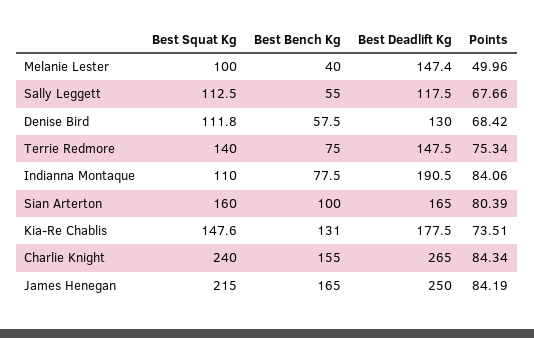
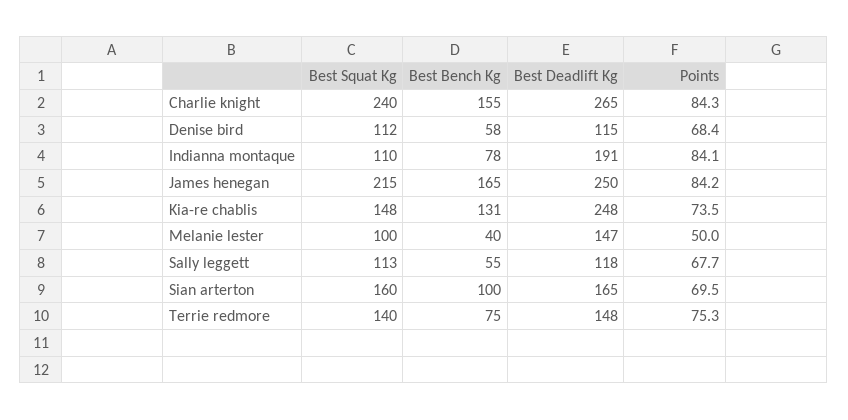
Best Deadlift Kg, Denise Bird: 130 -> 115
Points, Sian Arterton: 80.39 -> 69.5
Best Deadlift Kg, Kia-Re Chablis: 177.5 -> 248

